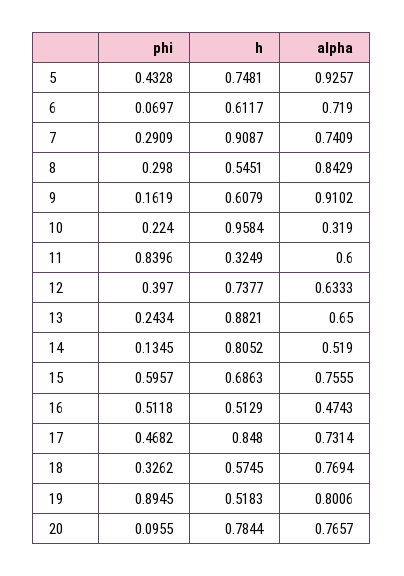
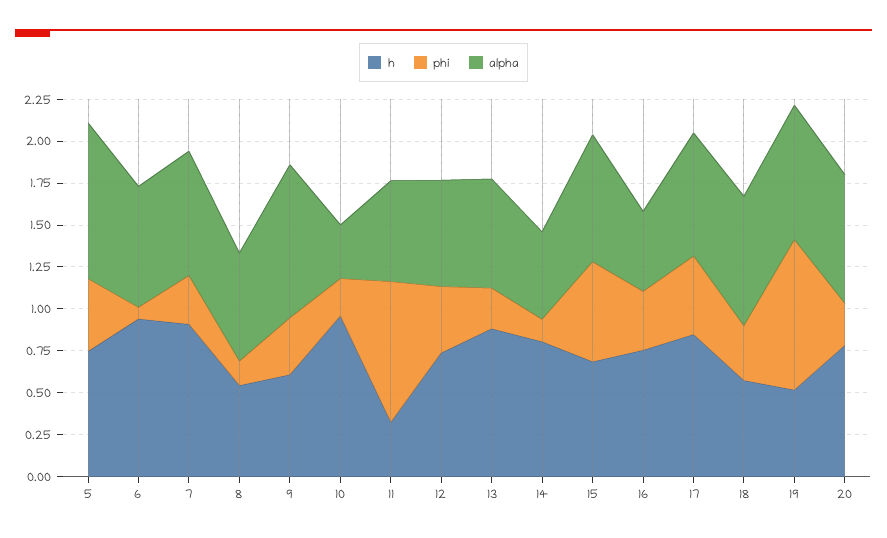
h, 6: 0.6117 -> 0.95
phi, 8: 0.298 -> 0.15
alpha, 8: 0.8429 -> 0.65
phi, 9: 0.1619 -> 0.35
phi, 16: 0.5118 -> 0.35
h, 16: 0.5129 -> 0.75
phi, 20: 0.0955 -> 0.25

